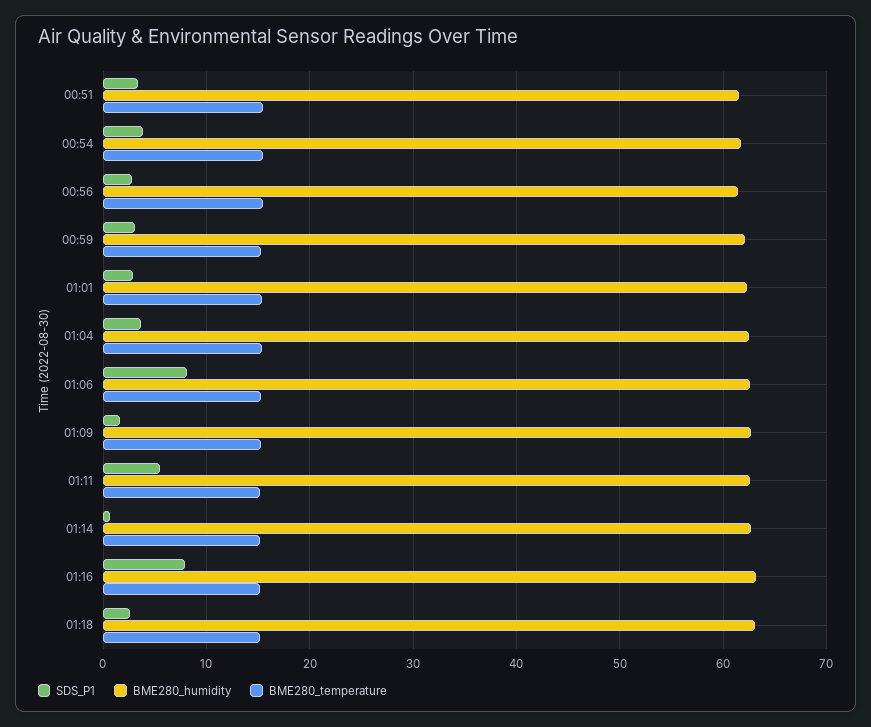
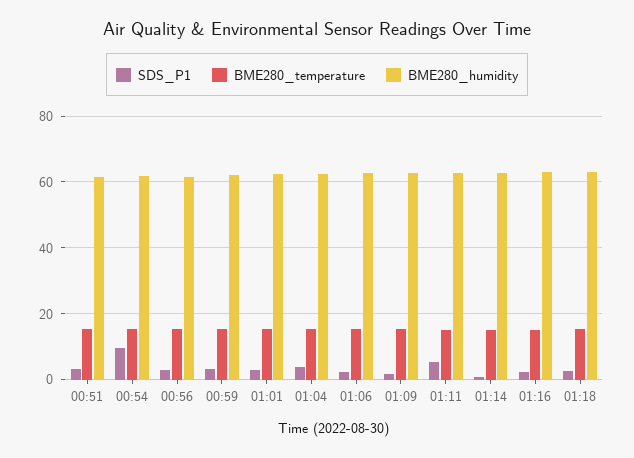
SDS_P1, 00:54: 4 -> 10
SDS_P1, 01:06: 8 -> 2
SDS_P1, 01:16: 8 -> 2

